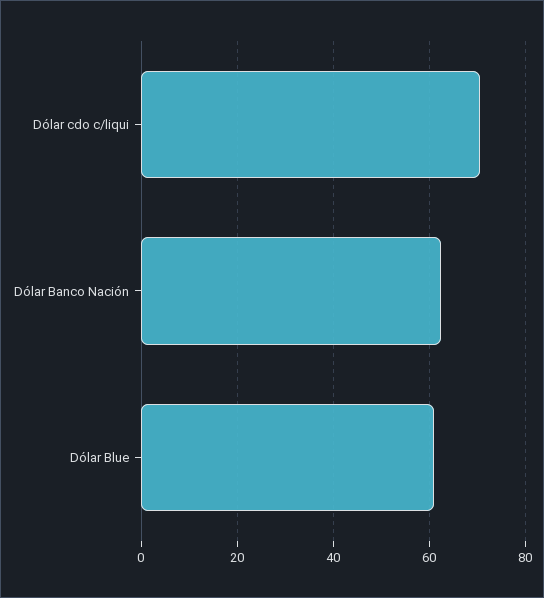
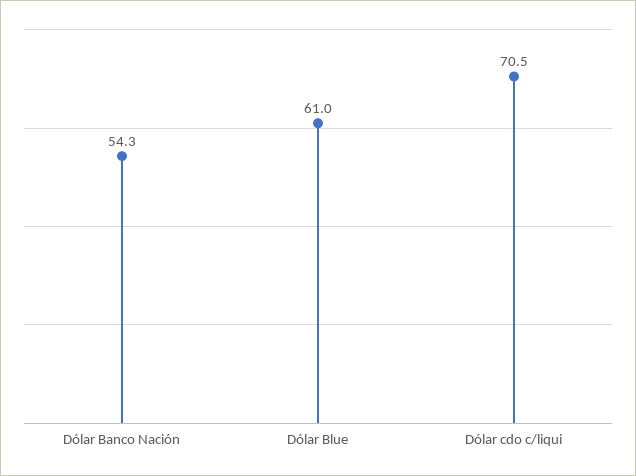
Dólar Banco Nación: 62 -> 54.3

